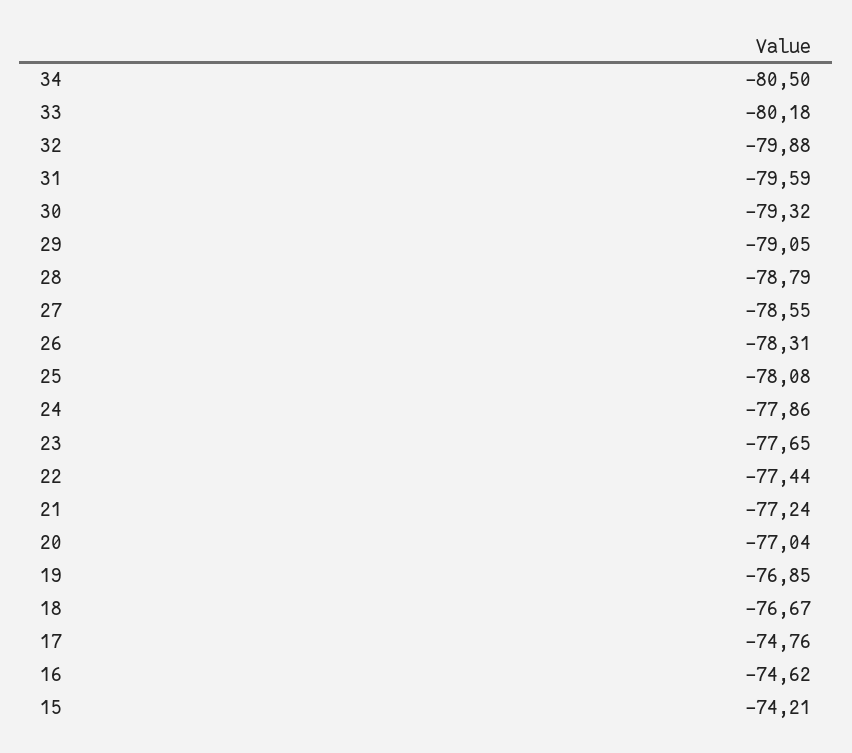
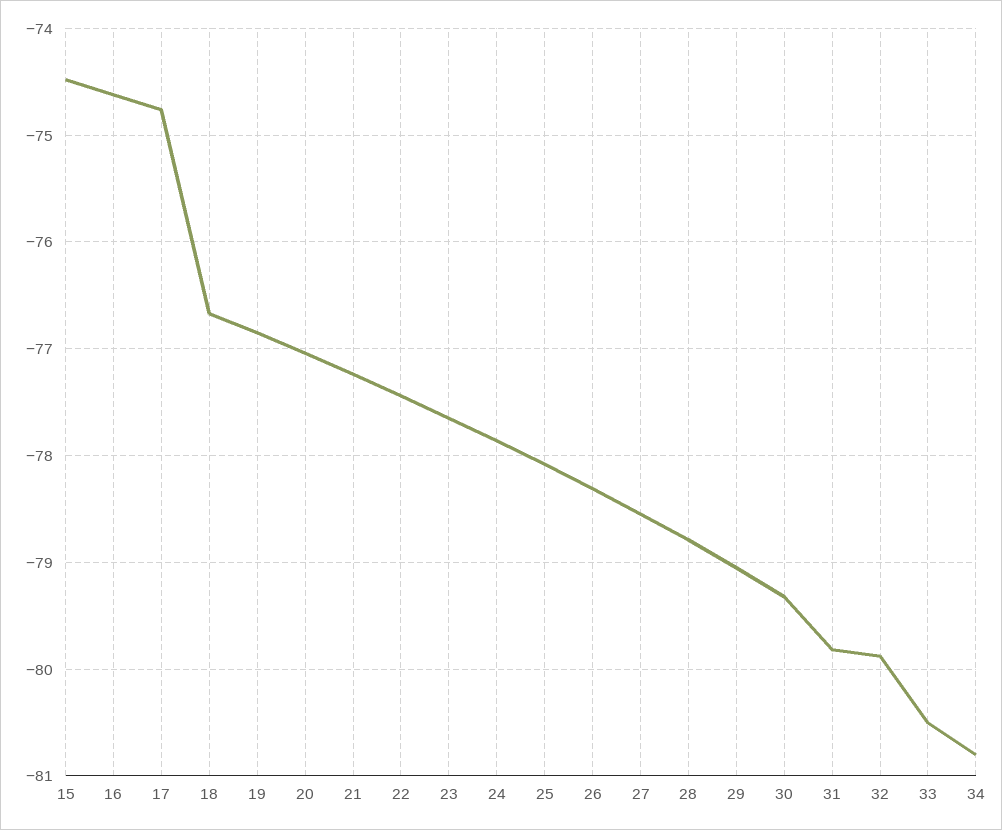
34: -80.5 -> -80.8
33: -80.18 -> -80.5
31: -79.59 -> -79.8
15: -74.21 -> -74.5

